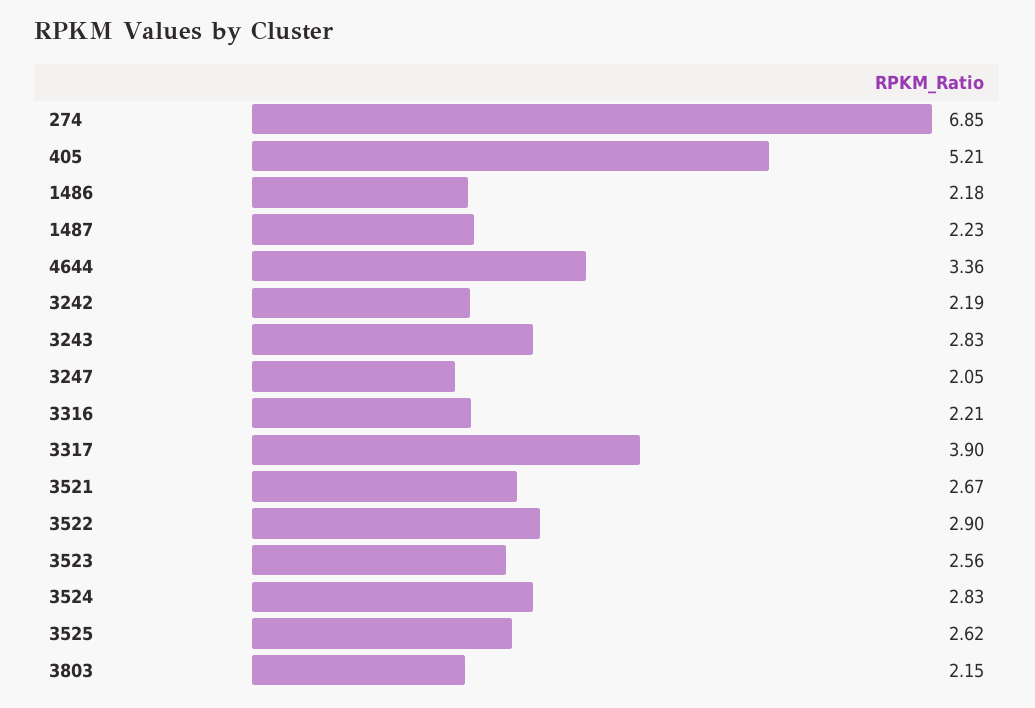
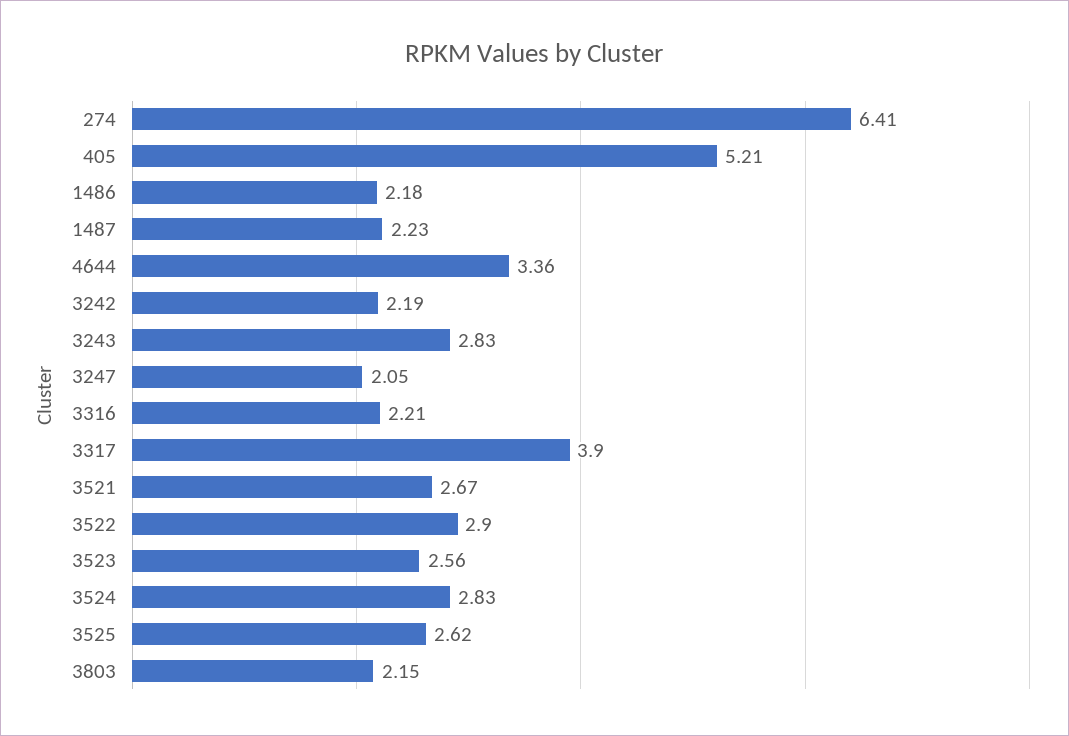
274: 6.85 -> 6.41

